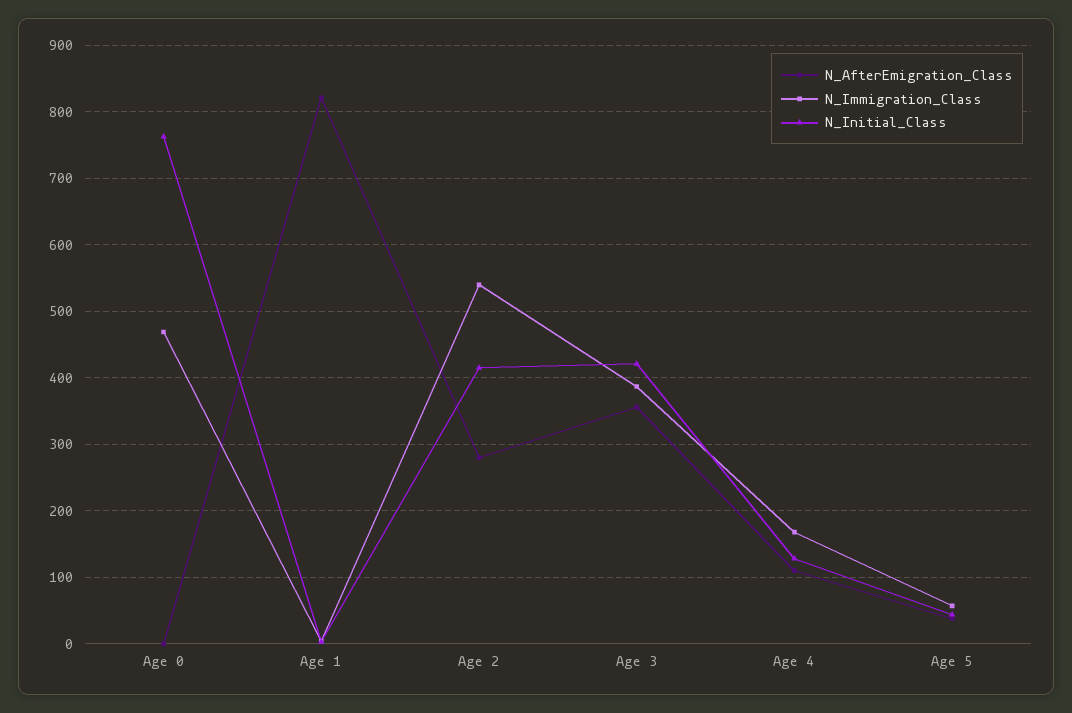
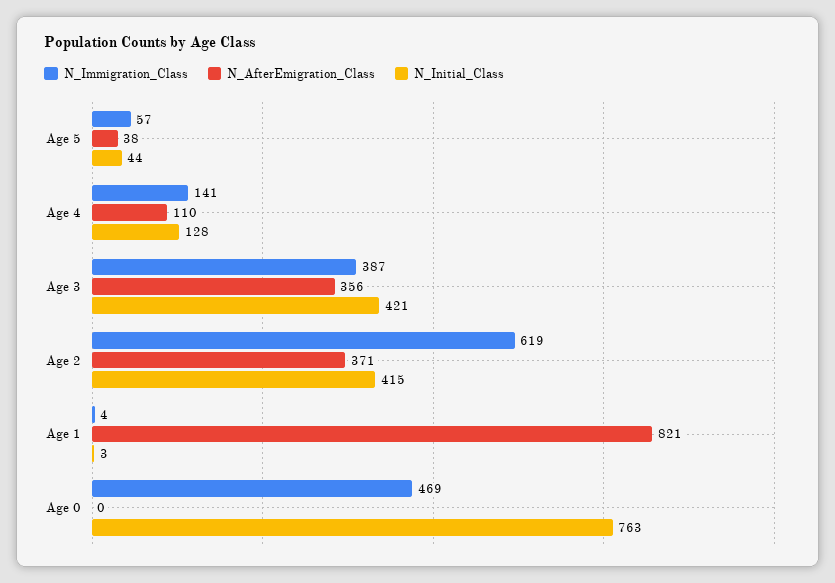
N_AfterEmigration_Class, Age 2: 280 -> 371
N_Immigration_Class, Age 2: 540 -> 619
N_Immigration_Class, Age 4: 170 -> 141

